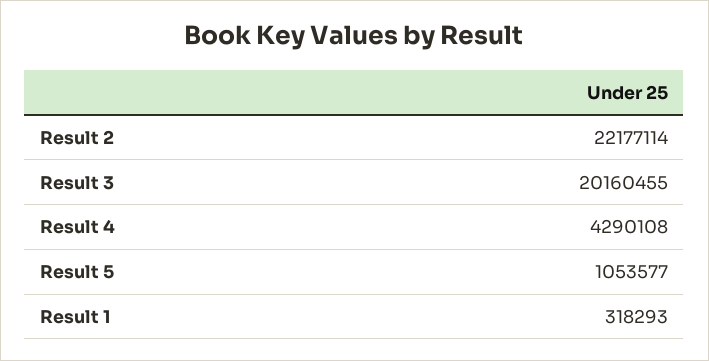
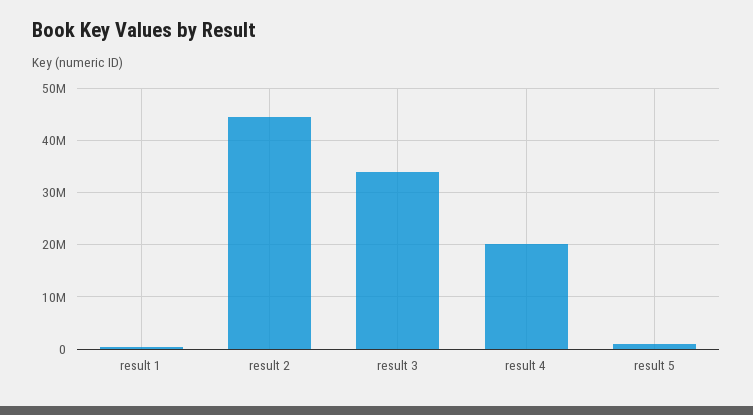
Result 2: 22177114 -> 44000000
Result 3: 20160455 -> 34000000
Result 4: 4290108 -> 20000000

